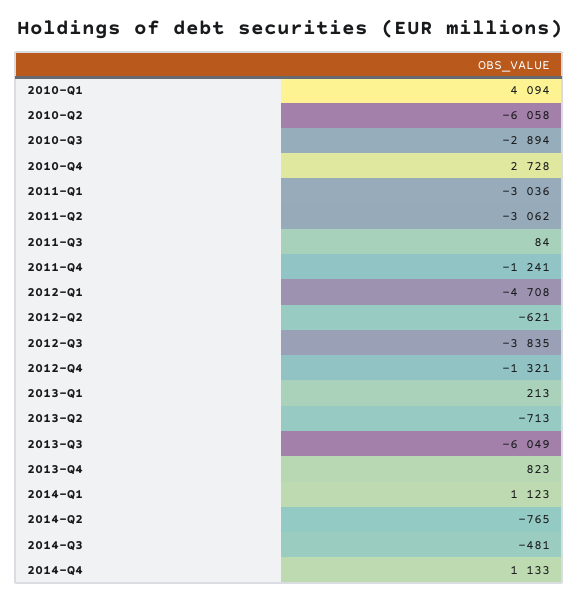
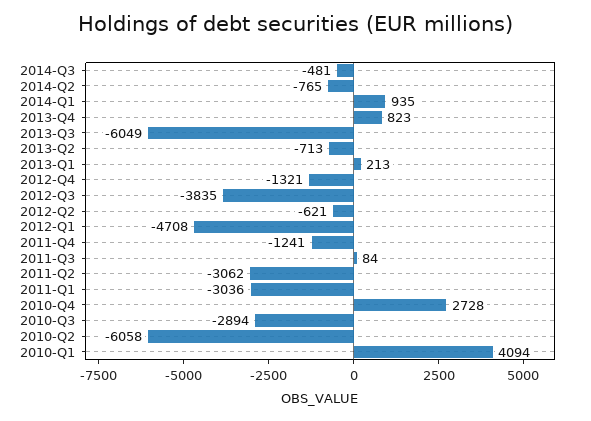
2014-Q1: 1123 -> 935
2014-Q4: 1133 -> none

